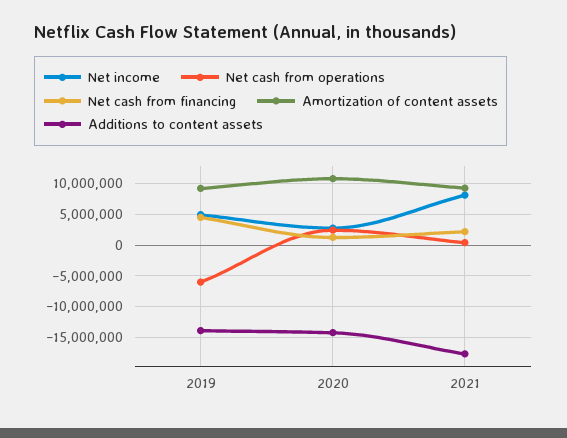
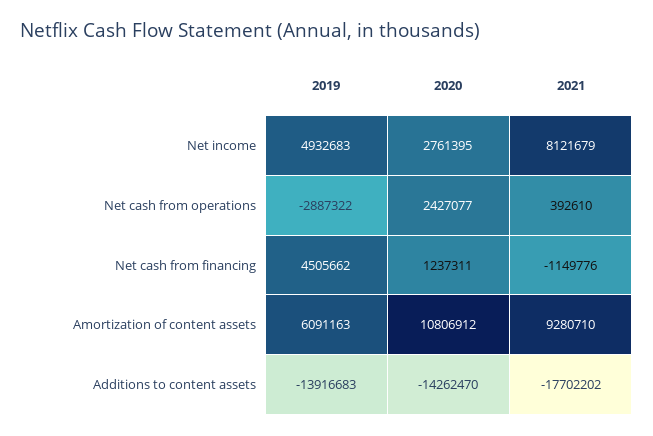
Net cash from operations, 2019: -6000000 -> -2887322
Amortization of content assets, 2019: 9000000 -> 6091163
Net cash from financing, 2021: 2000000 -> -1149776

